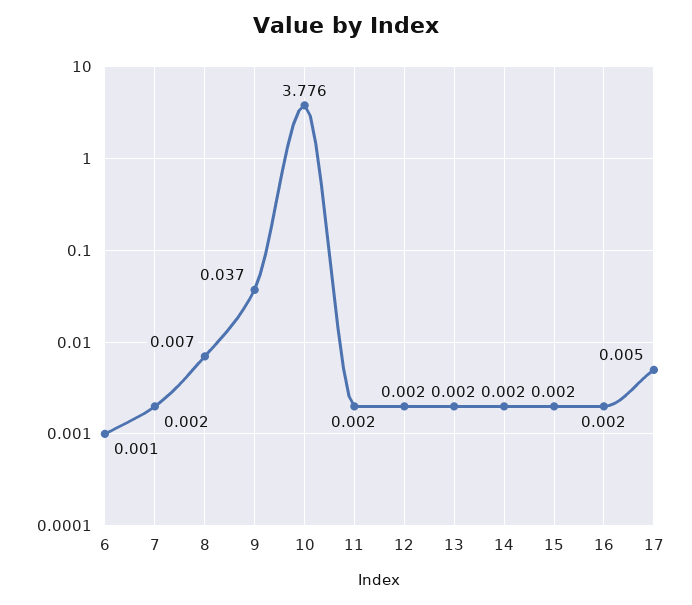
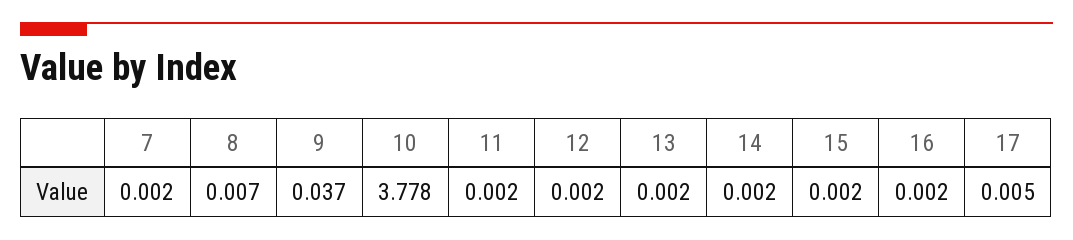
6: 0.001 -> none
10: 3.776 -> 3.778

